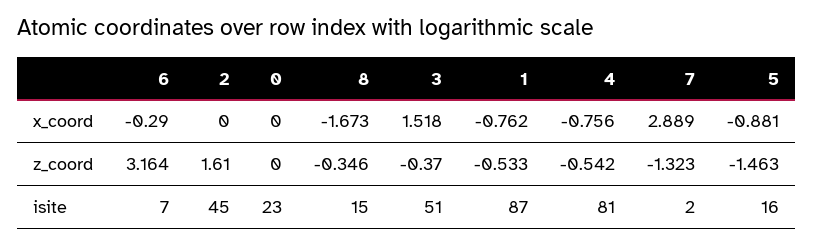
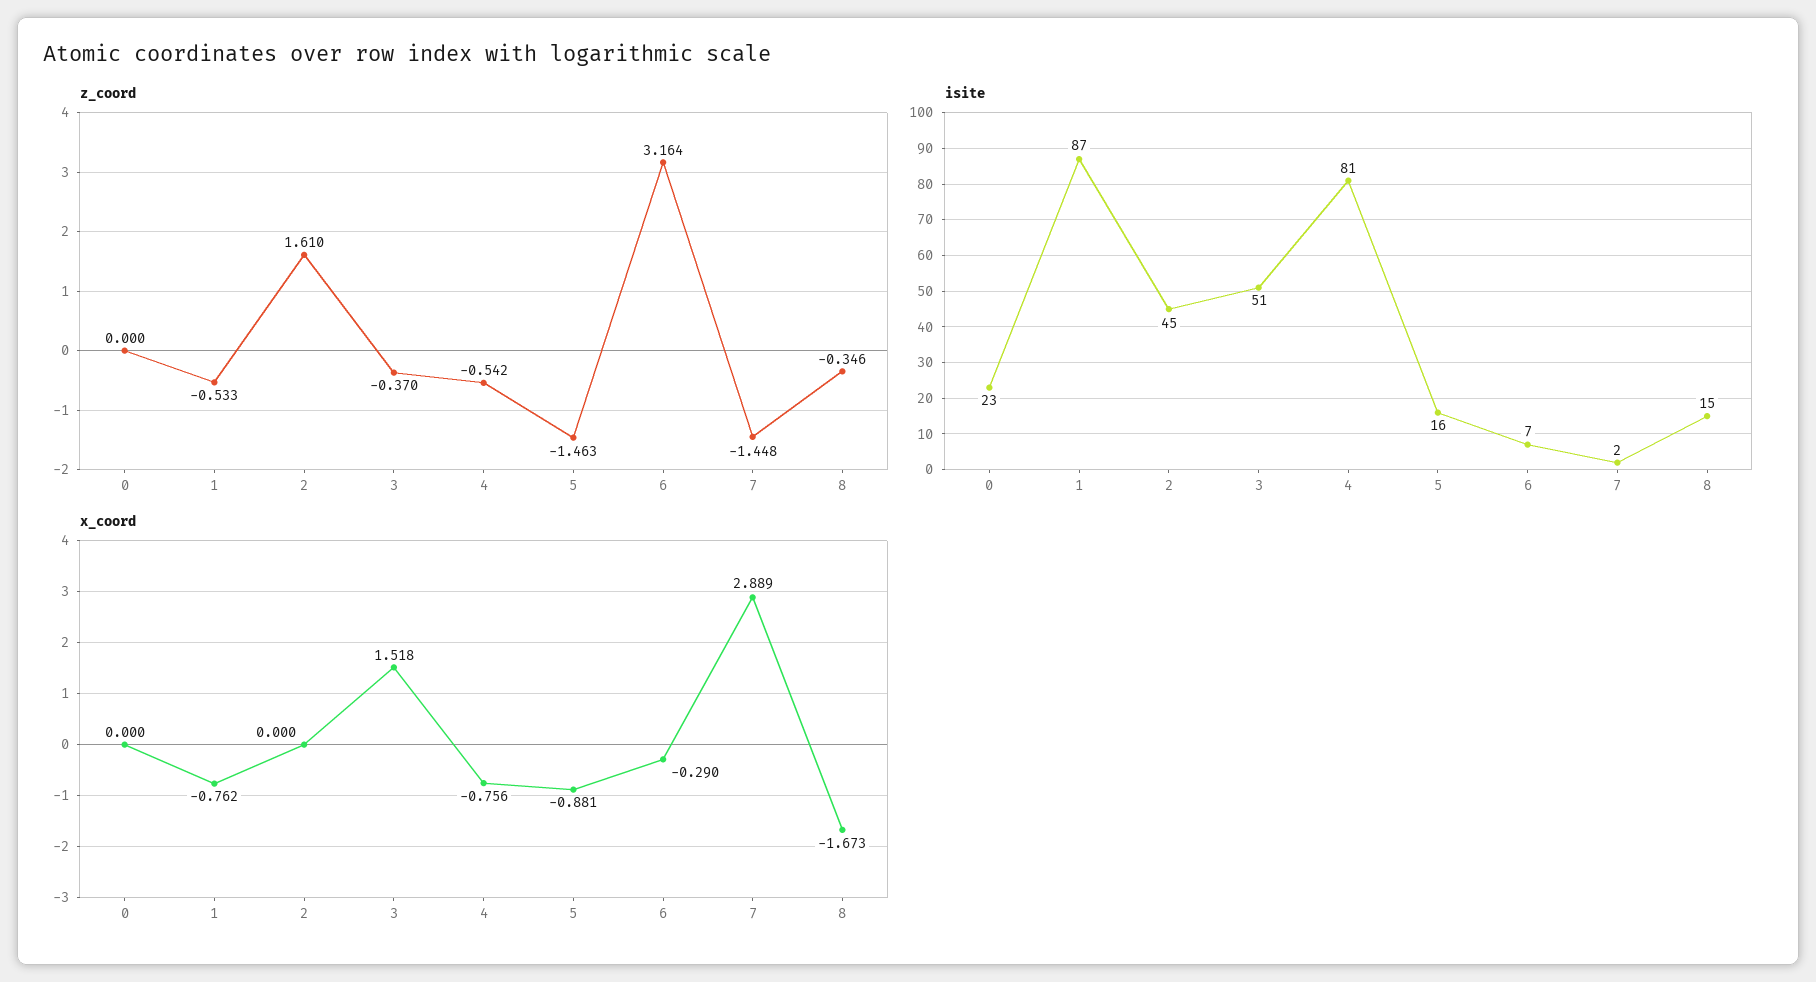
z_coord, 7: -1.323 -> -1.448

